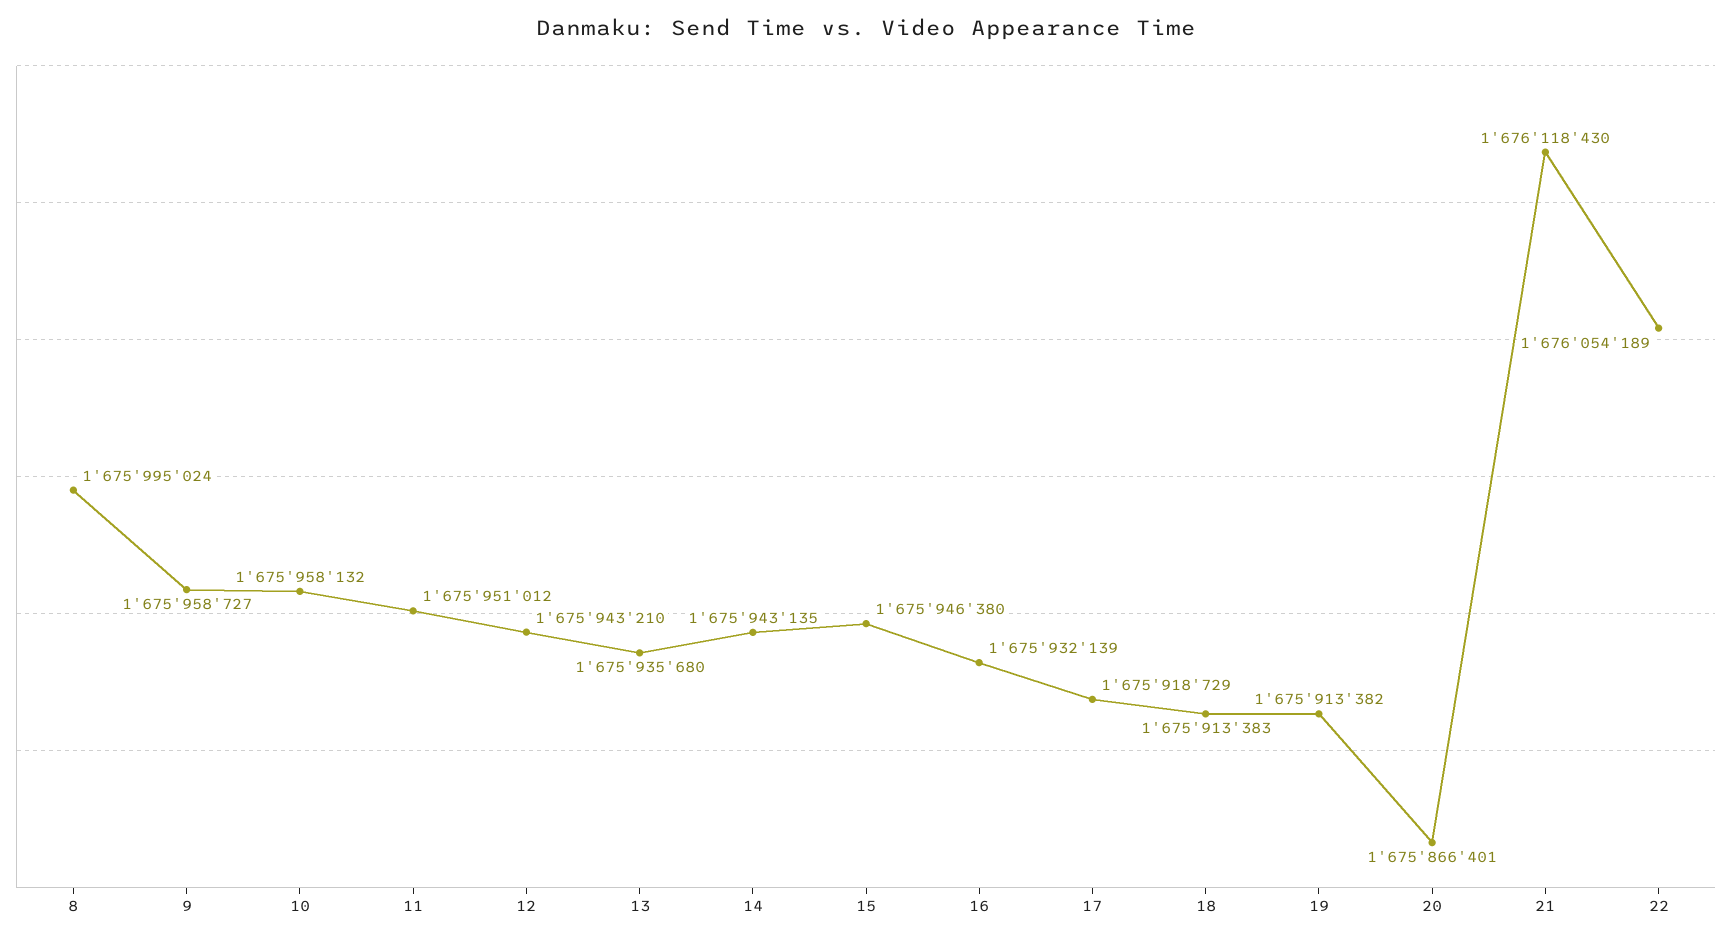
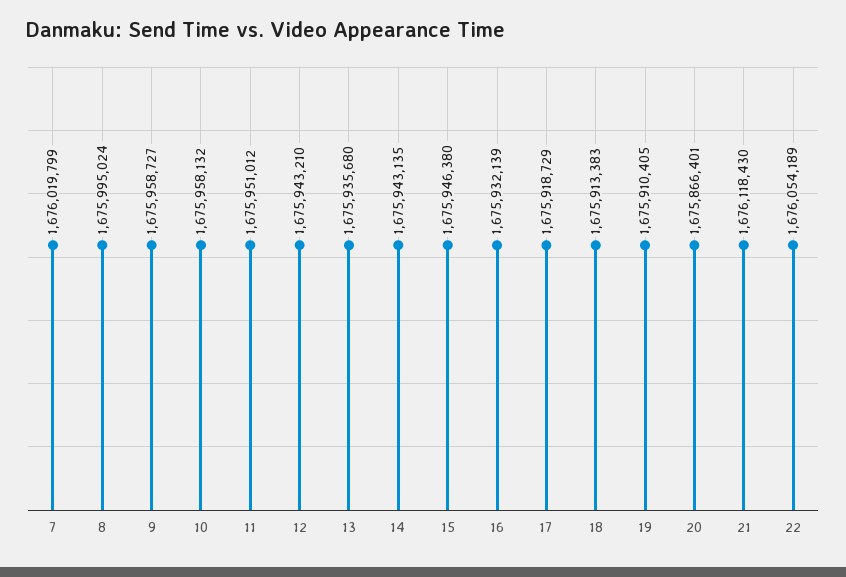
19: 1675913382 -> 1675910405
7: none -> 1676019799

